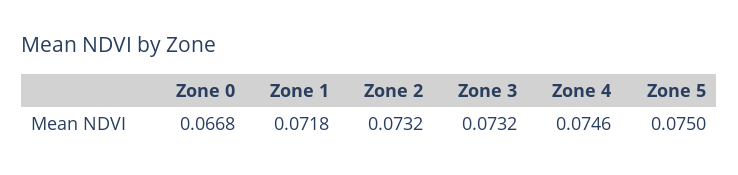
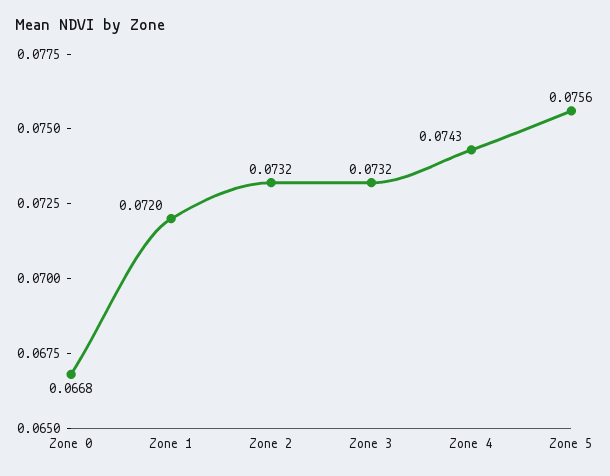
Zone 1: 0.0718 -> 0.072
Zone 4: 0.0746 -> 0.0743
Zone 5: 0.075 -> 0.0756

